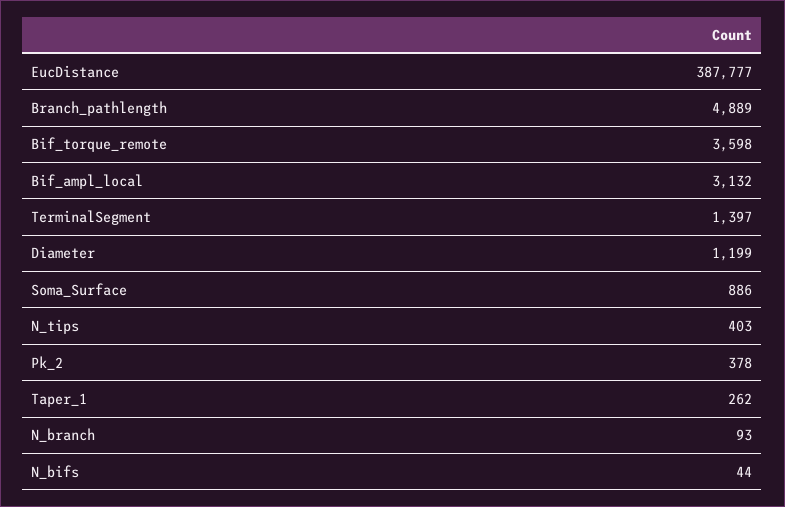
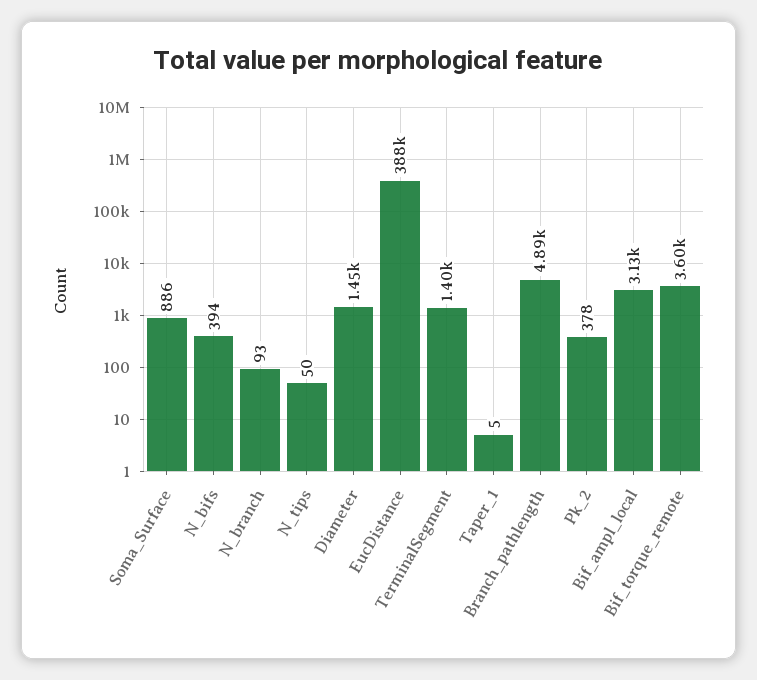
Diameter: 1199 -> 1450
N_tips: 403 -> 50
Taper_1: 262 -> 5
N_bifs: 44 -> 394

